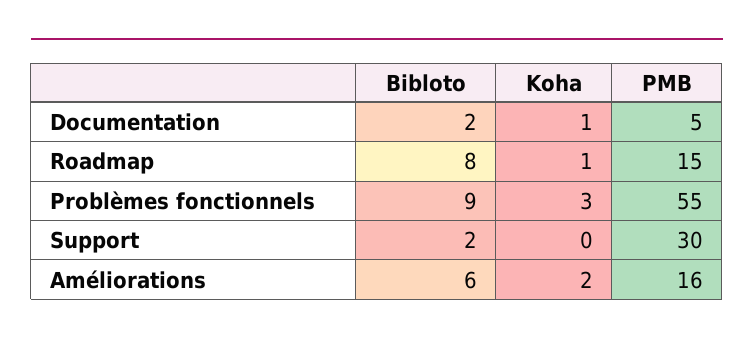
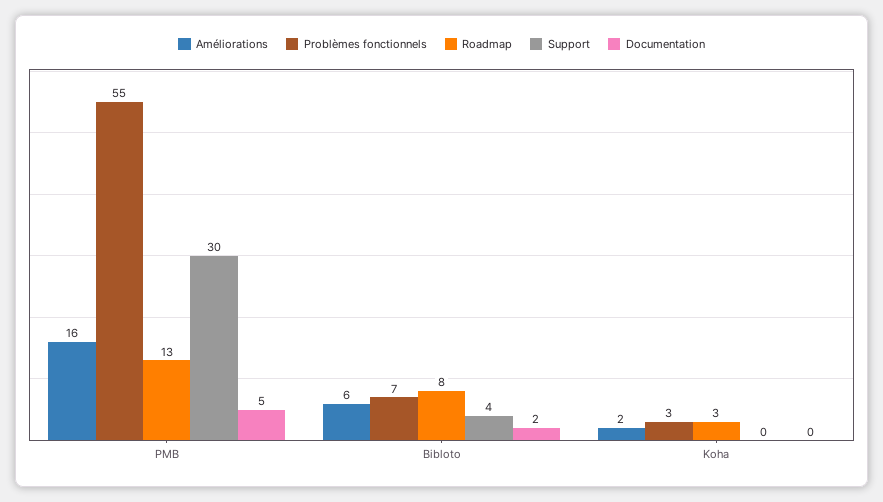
Documentation, Koha: 1 -> 0
Roadmap, Koha: 1 -> 3
Roadmap, PMB: 15 -> 13
Problèmes fonctionnels, Bibloto: 9 -> 7
Support, Bibloto: 2 -> 4

